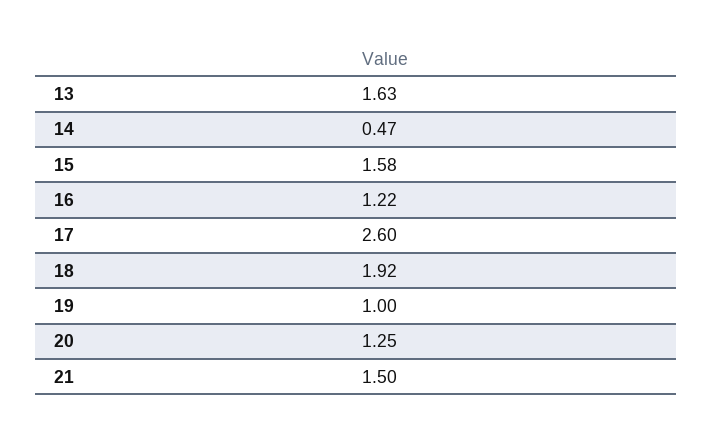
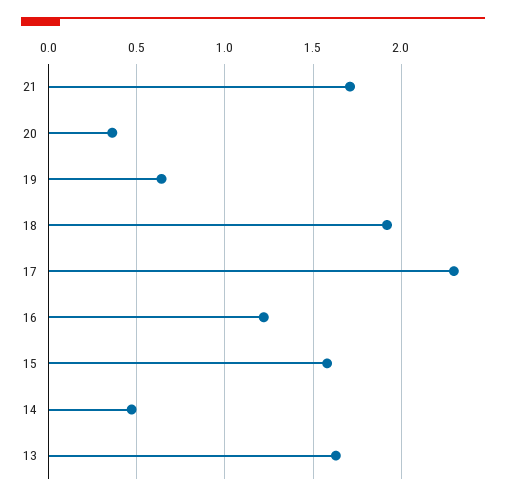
17: 2.6 -> 2.3
19: 1 -> 0.65
20: 1.25 -> 0.35
21: 1.5 -> 1.7

